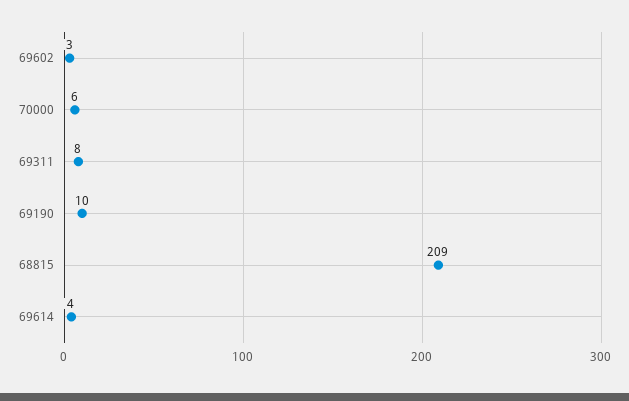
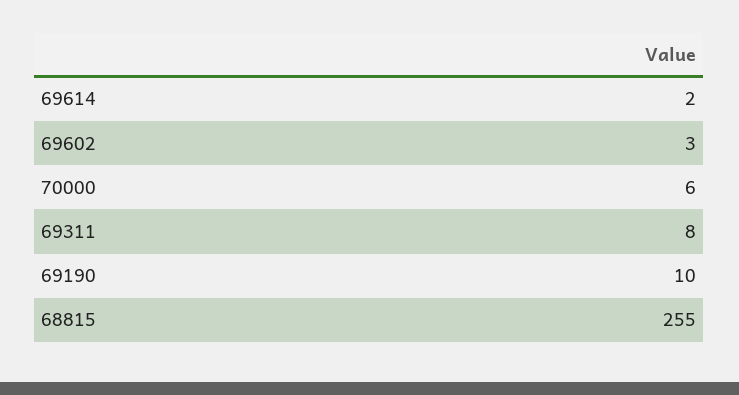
68815: 209 -> 255
69614: 4 -> 2

